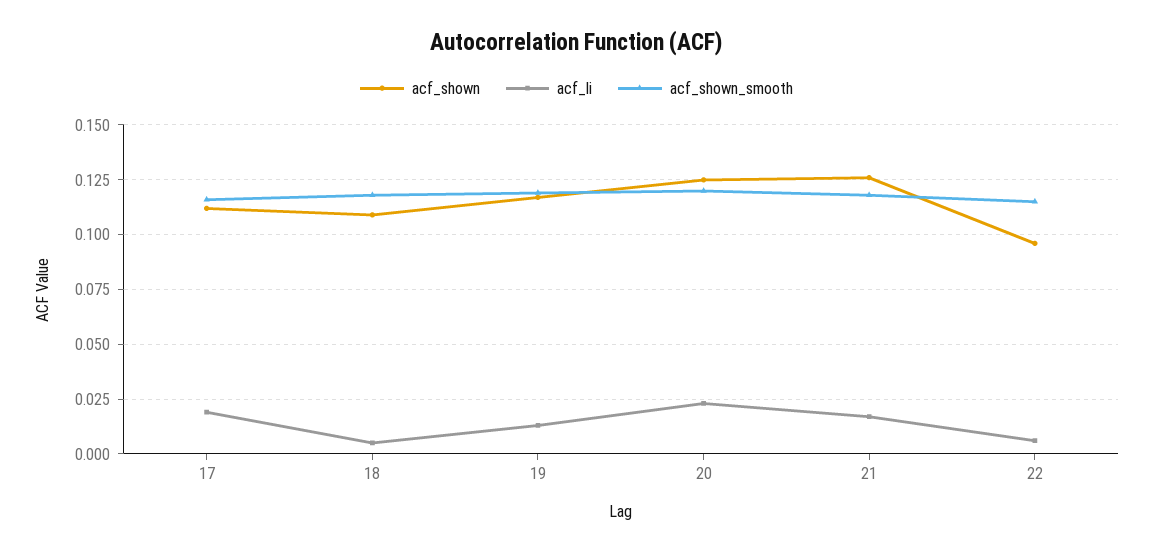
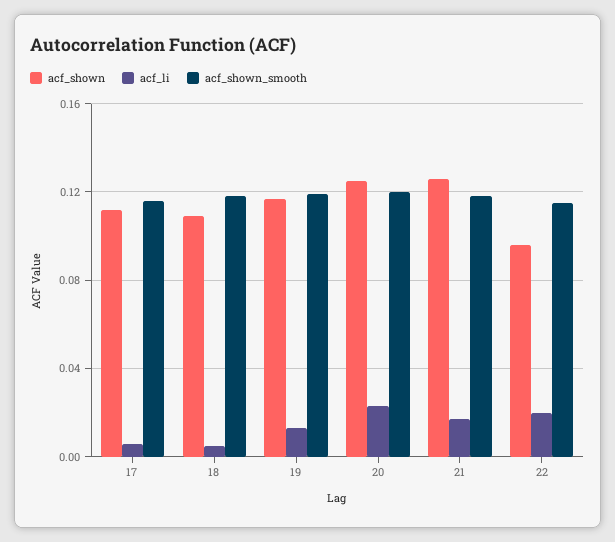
acf_li, 17: 0.02 -> 0.005
acf_li, 22: 0.005 -> 0.02

